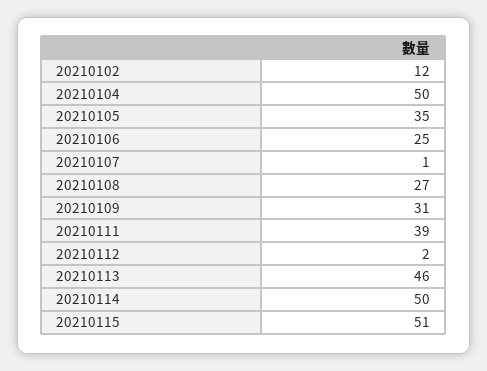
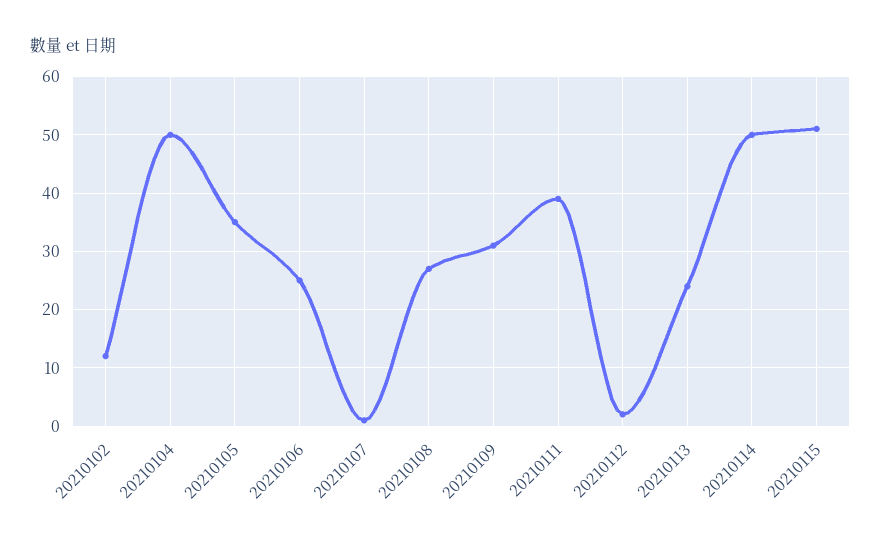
20210113: 46 -> 25

